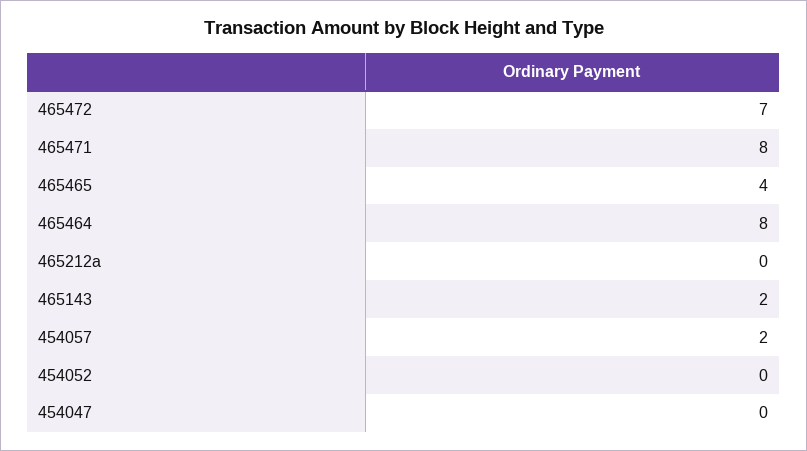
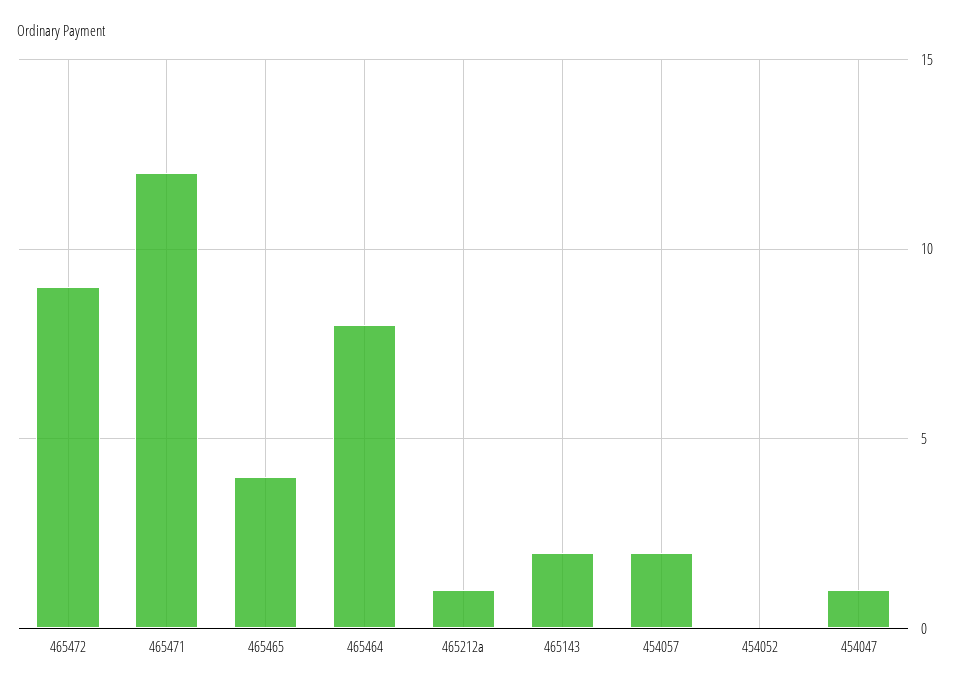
465472: 7 -> 9
465471: 8 -> 12
465212a: 0 -> 1
454047: 0 -> 1

